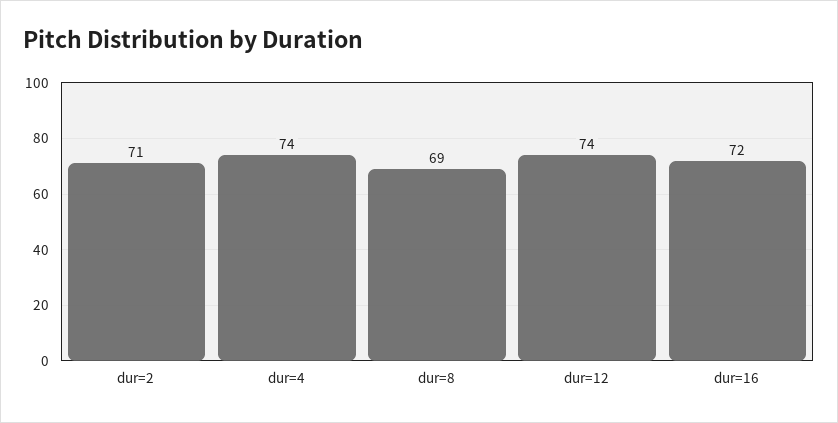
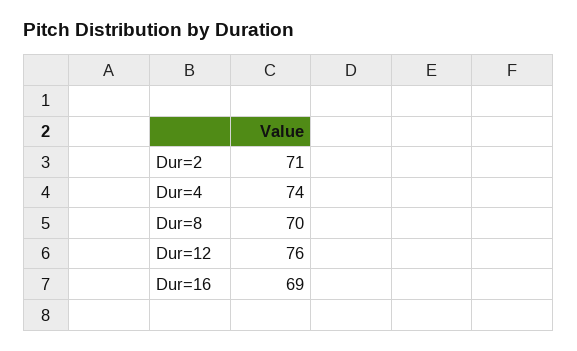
dur=8: 69 -> 70
dur=12: 74 -> 76
dur=16: 72 -> 69

